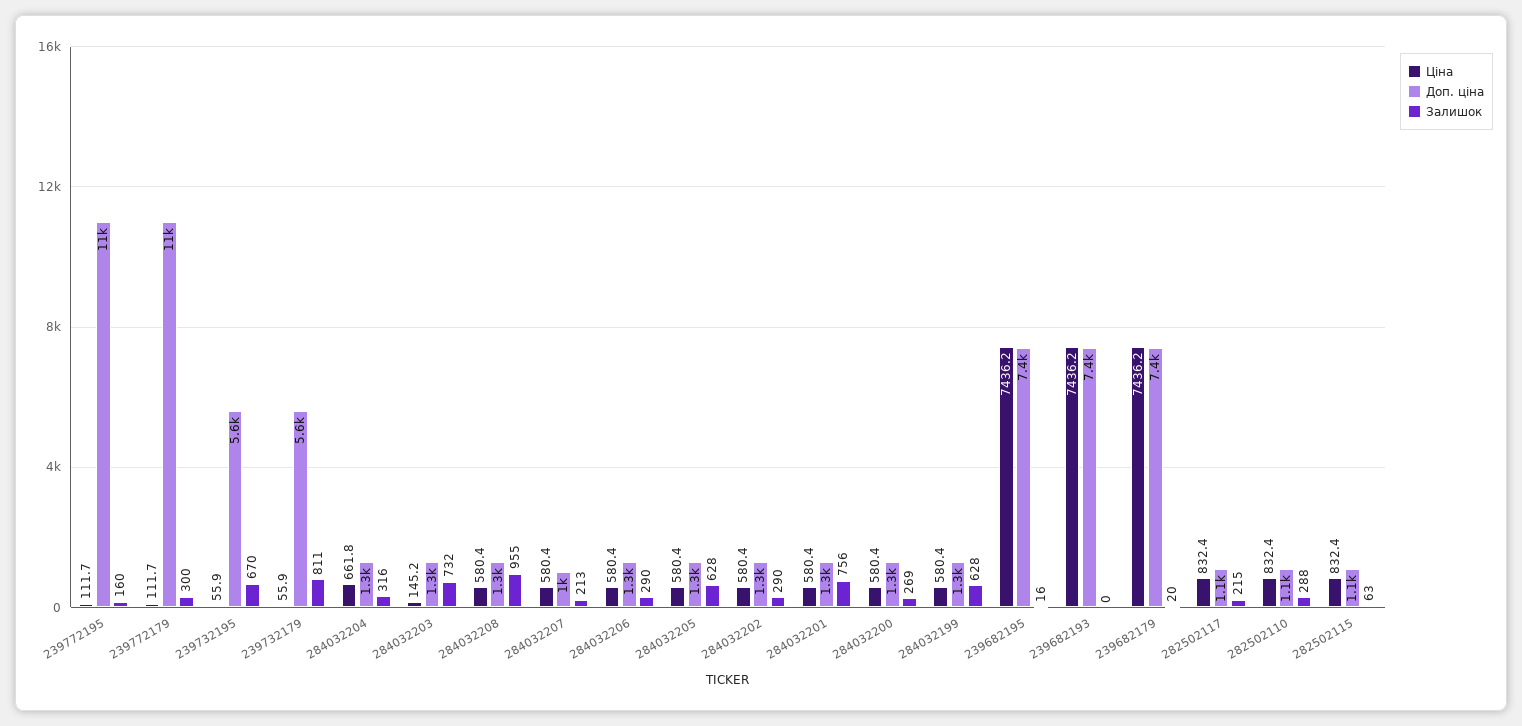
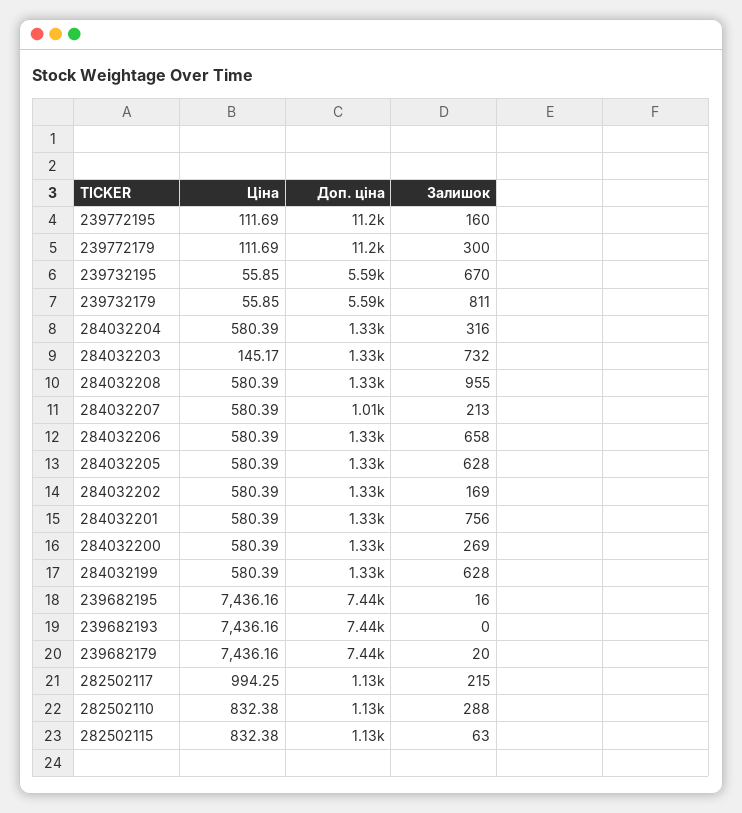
Ціна, 284032204: 661.8 -> 580.39
Залишок, 284032206: 290 -> 658
Залишок, 284032202: 290 -> 169
Ціна, 282502117: 832.4 -> 994.25

